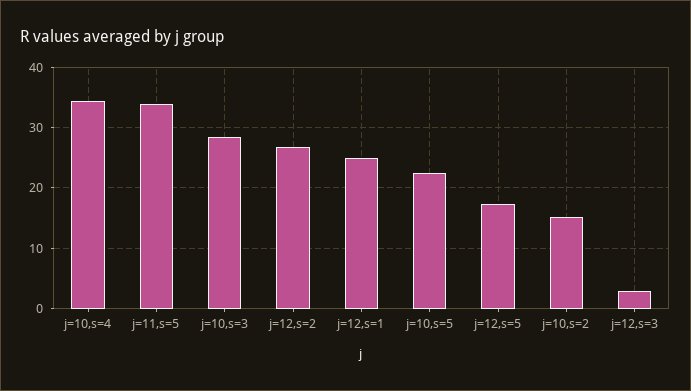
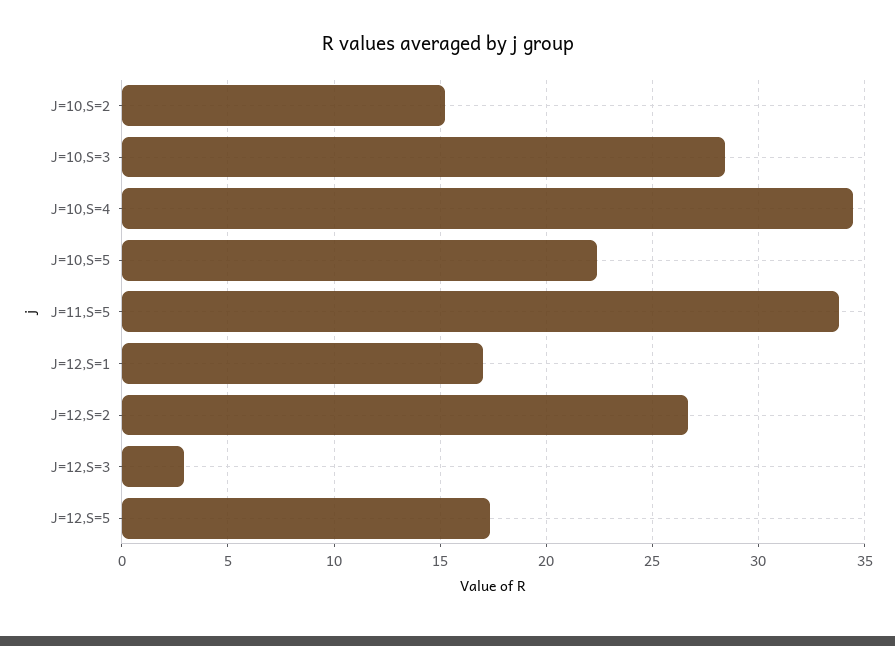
j=12,s=1: 25 -> 17

